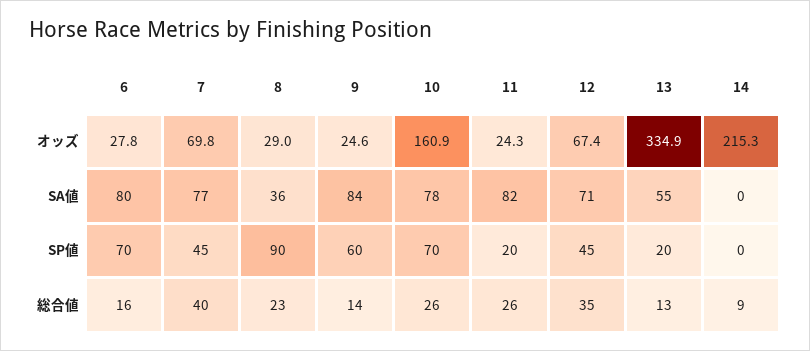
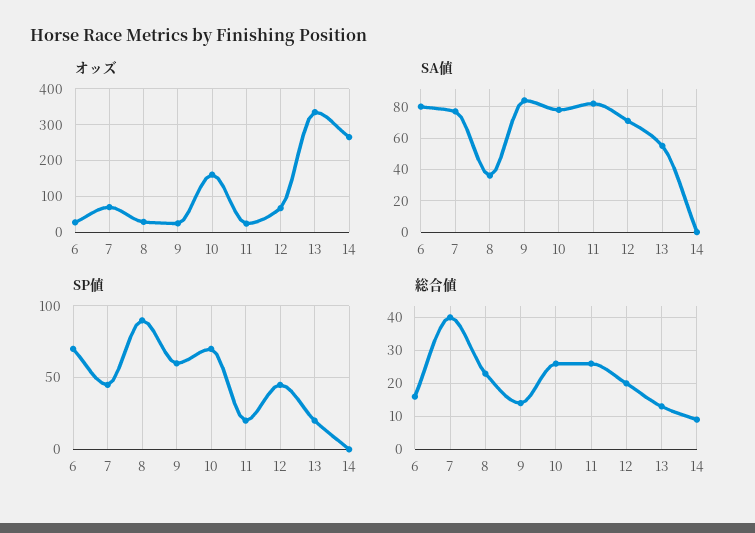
オッズ, 14: 215.3 -> 260
総合値, 12: 35 -> 20

